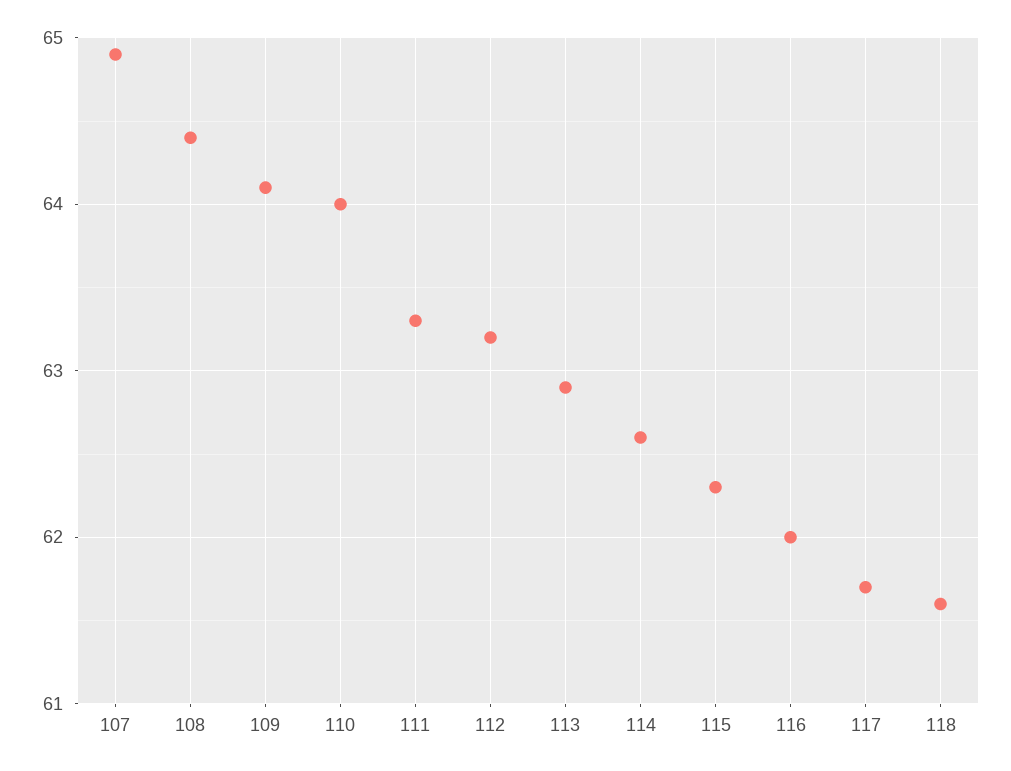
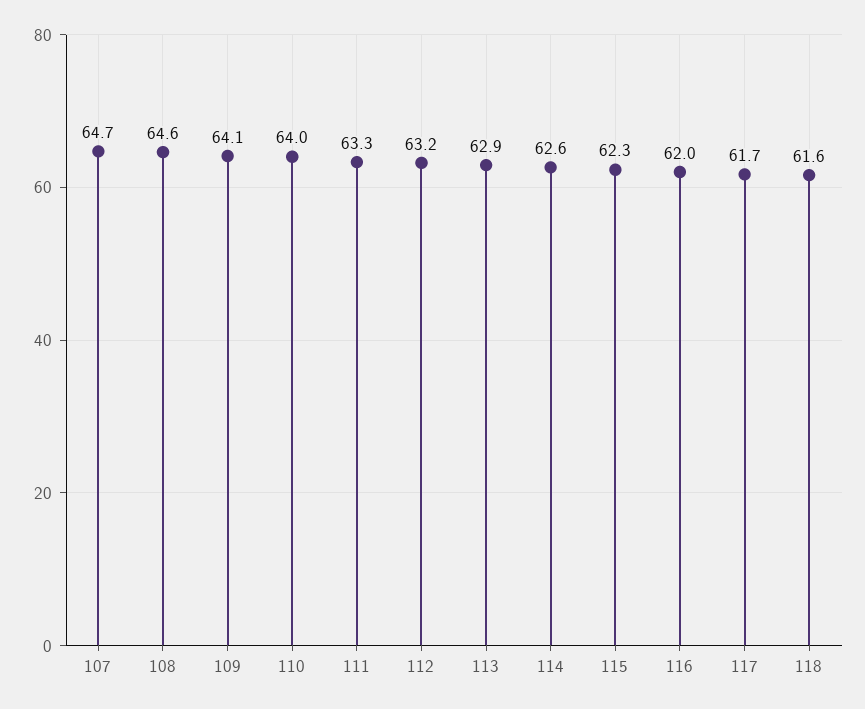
107: 64.9 -> 64.7
108: 64.4 -> 64.6

